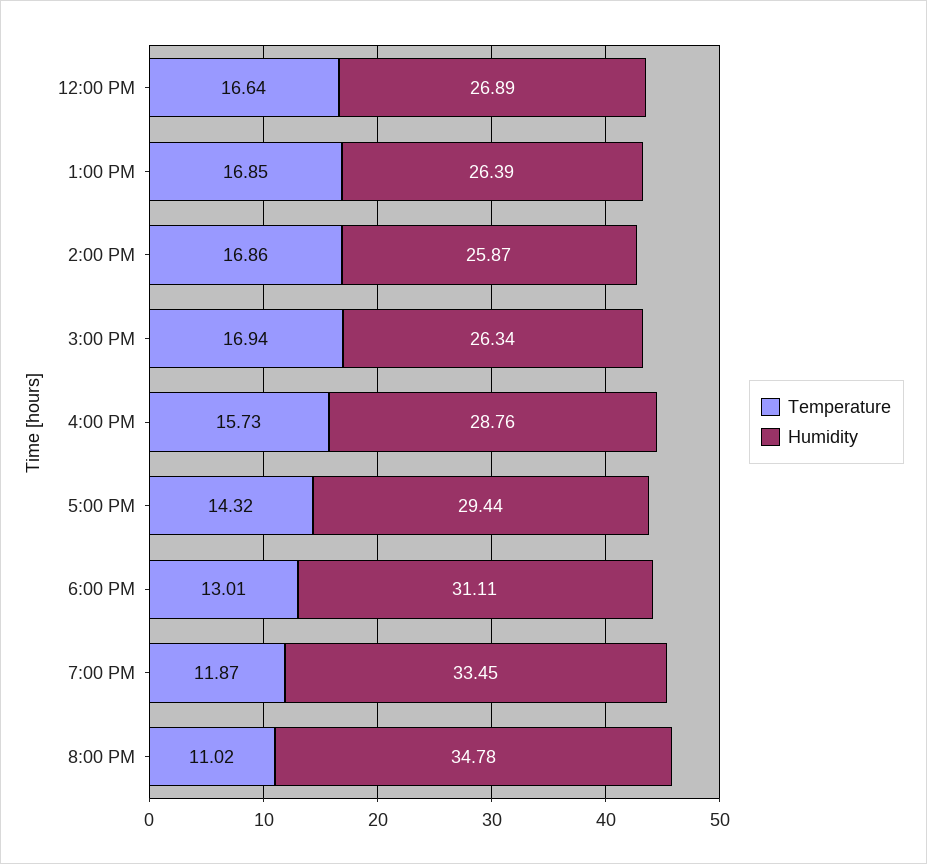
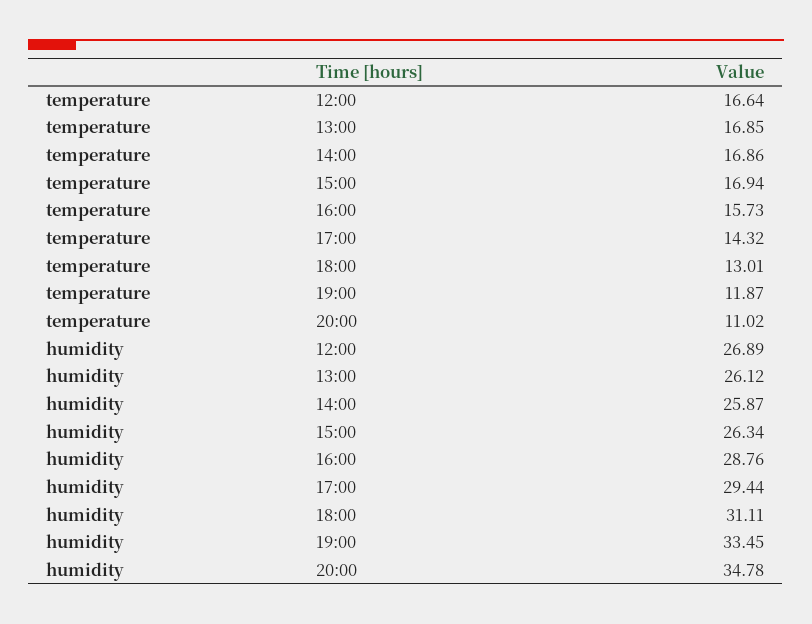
Humidity, 1:00 PM: 26.39 -> 26.12

